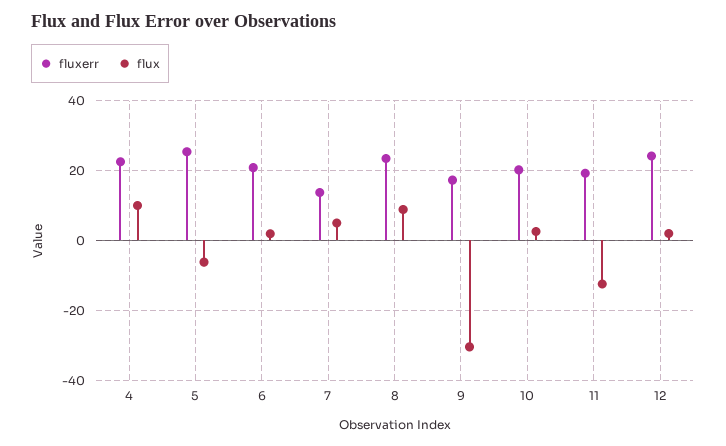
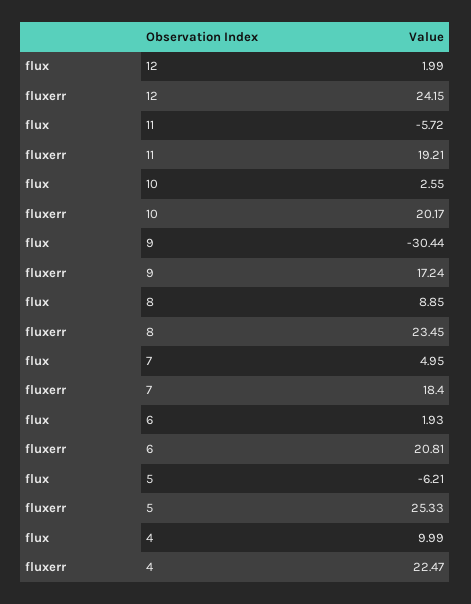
fluxerr, 7: 14 -> 18.4
flux, 11: -12 -> -5.72

